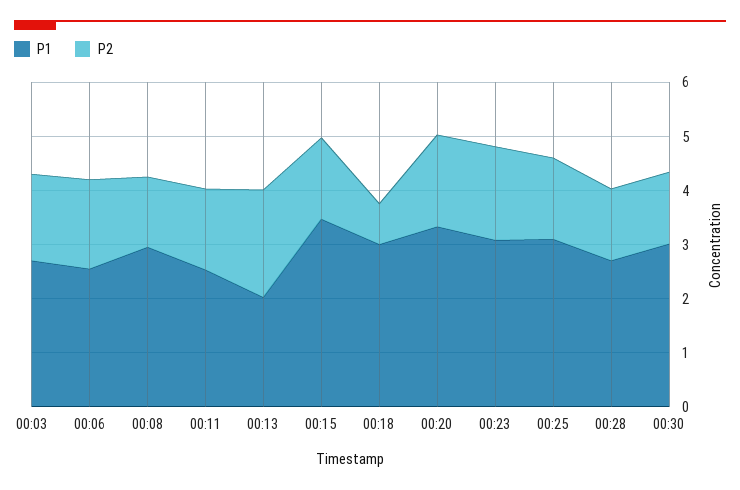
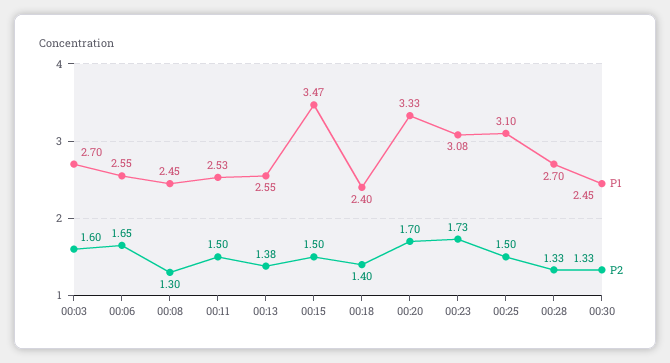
P1, 00:08: 3 -> 2.45
P1, 00:13: 2 -> 2.55
P2, 00:13: 2 -> 1.38
P1, 00:18: 3 -> 2.4
P2, 00:18: 0.8 -> 1.4
P1, 00:30: 3 -> 2.45

